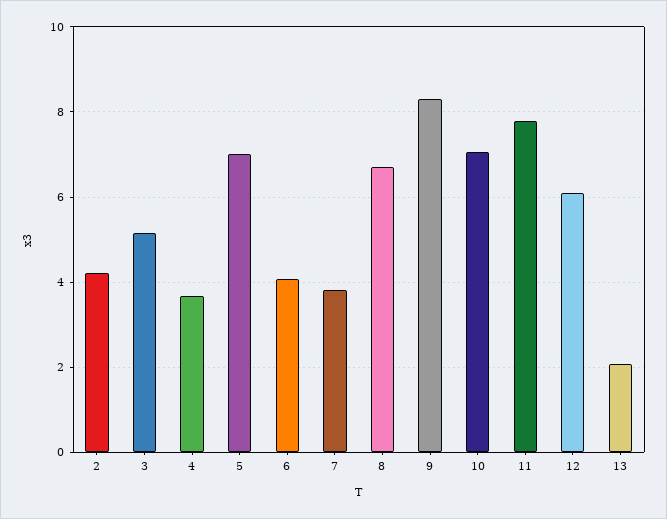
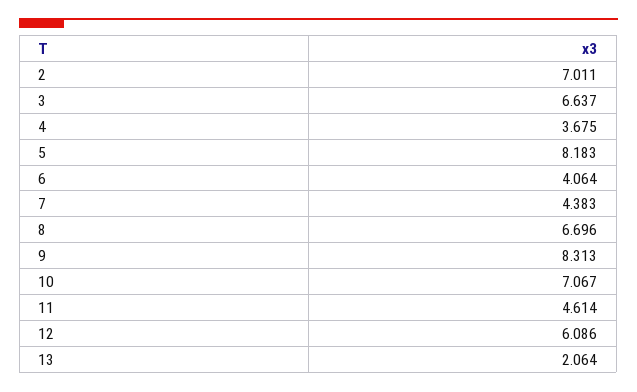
2: 4.2 -> 7.011
3: 5.2 -> 6.637
5: 7 -> 8.183
7: 3.8 -> 4.383
11: 7.8 -> 4.614

